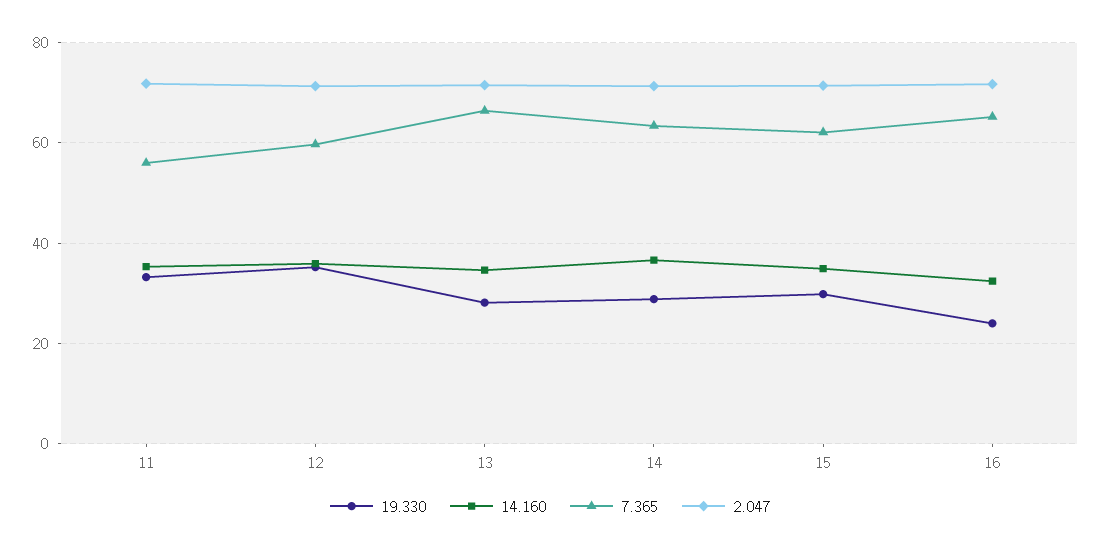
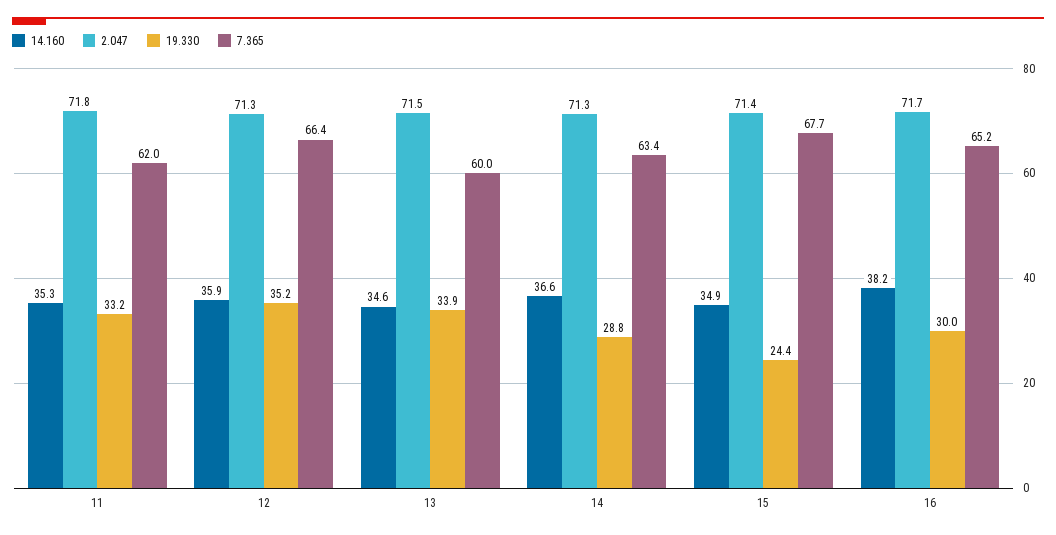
7.365, 11: 56 -> 62
7.365, 12: 60 -> 66.4
19.330, 13: 28 -> 33.9
7.365, 13: 66 -> 60
19.330, 15: 30 -> 24.4
7.365, 15: 62 -> 67.7
19.330, 16: 24 -> 30
14.160, 16: 32 -> 38.2

